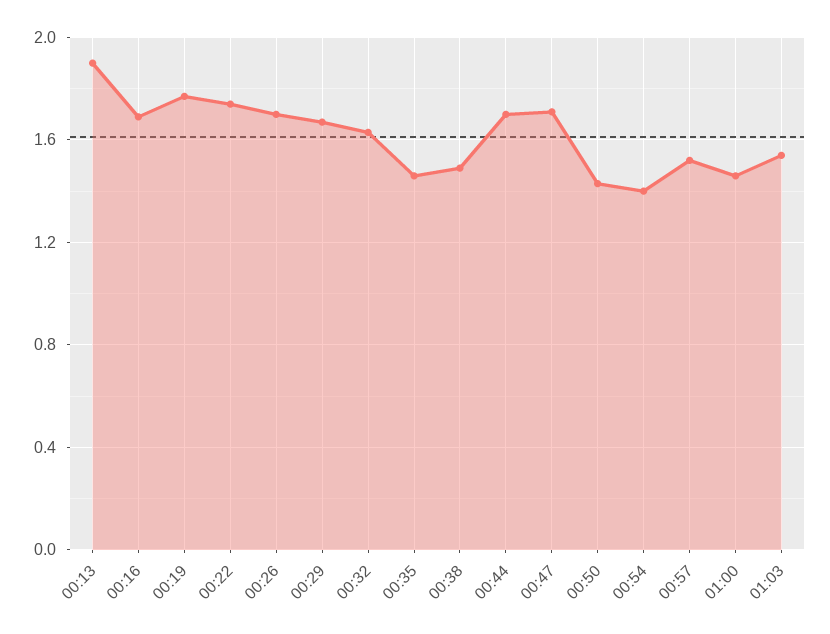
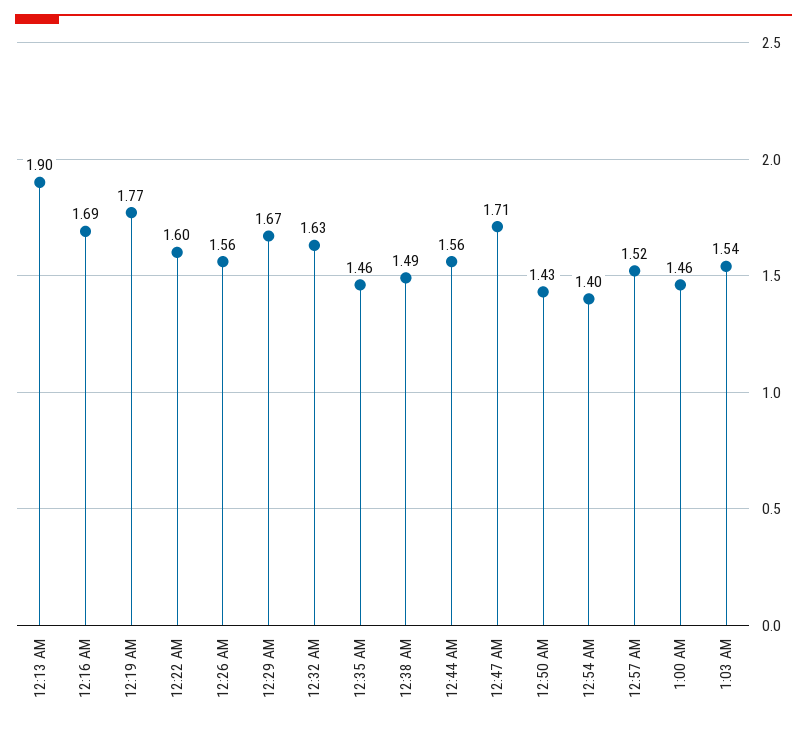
00:22: 1.75 -> 1.6
00:26: 1.7 -> 1.56
00:44: 1.7 -> 1.56

